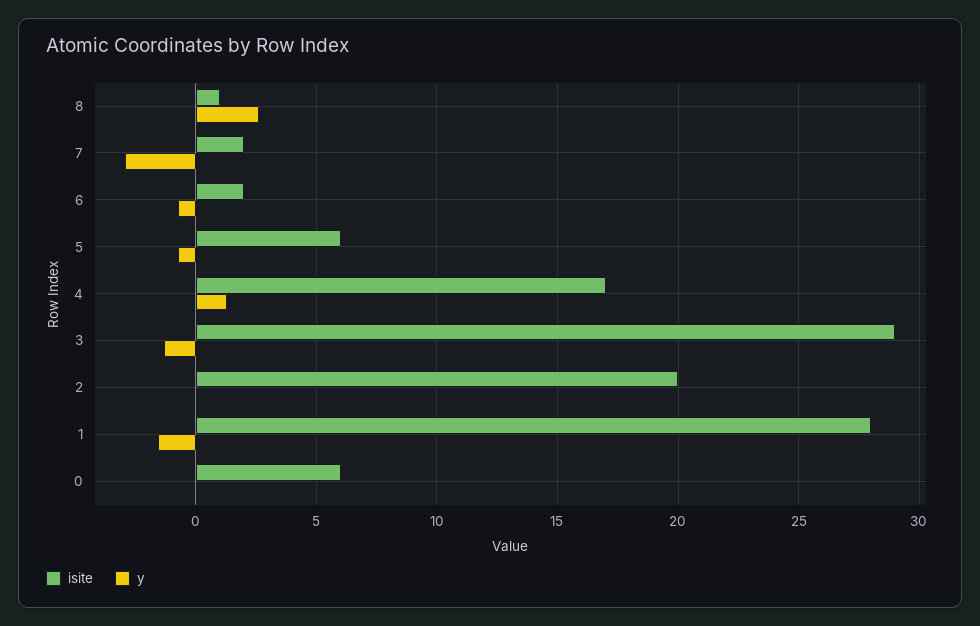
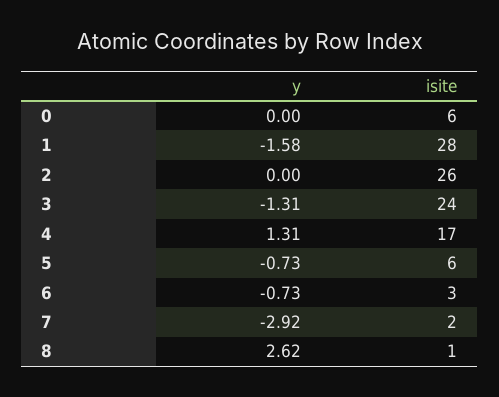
isite, 6: 2 -> 3
isite, 3: 29 -> 24
isite, 2: 20 -> 26

